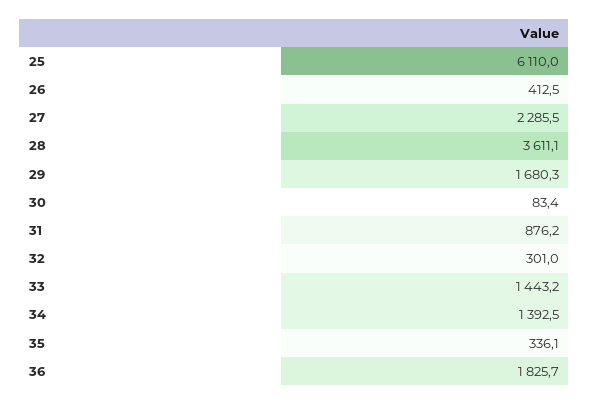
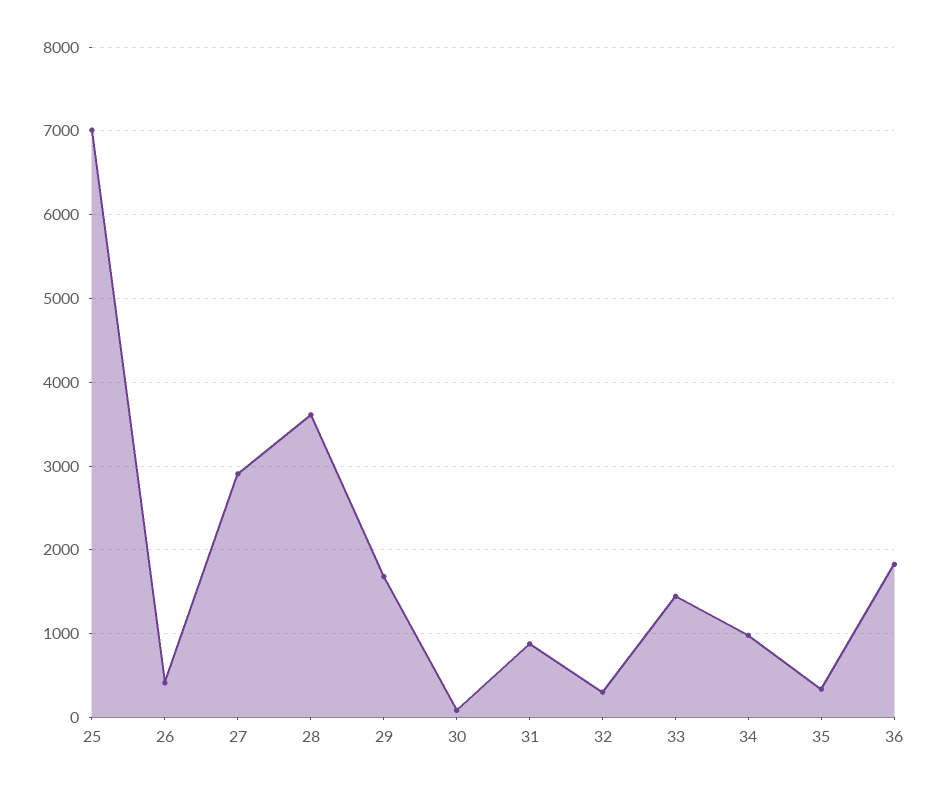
25: 6110 -> 7000
27: 2285.5 -> 2900
34: 1392.5 -> 1000

